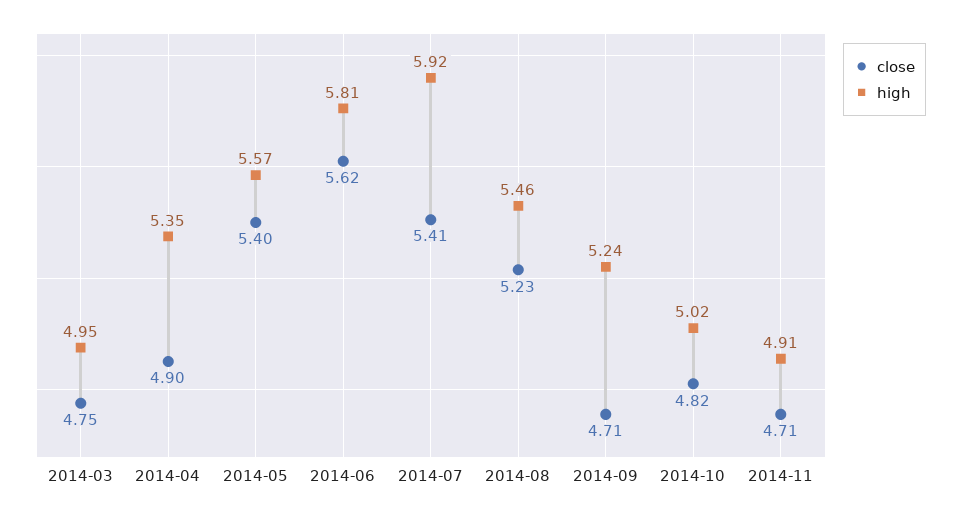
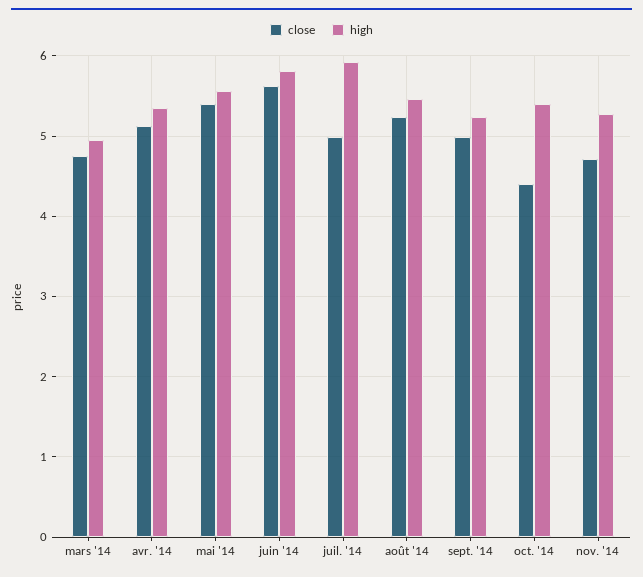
close, 2014-04: 4.9 -> 5.1
close, 2014-07: 5.41 -> 5
close, 2014-09: 4.71 -> 5
close, 2014-10: 4.82 -> 4.4
high, 2014-10: 5.02 -> 5.4
high, 2014-11: 4.91 -> 5.3

